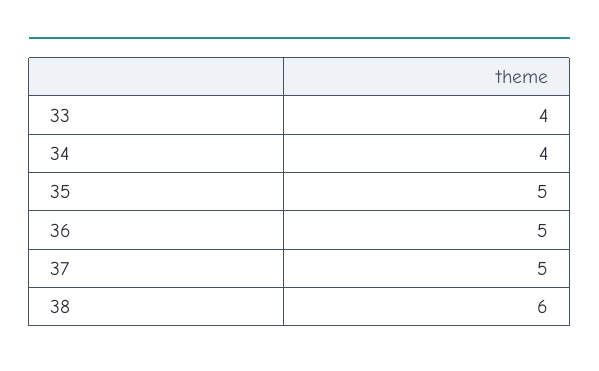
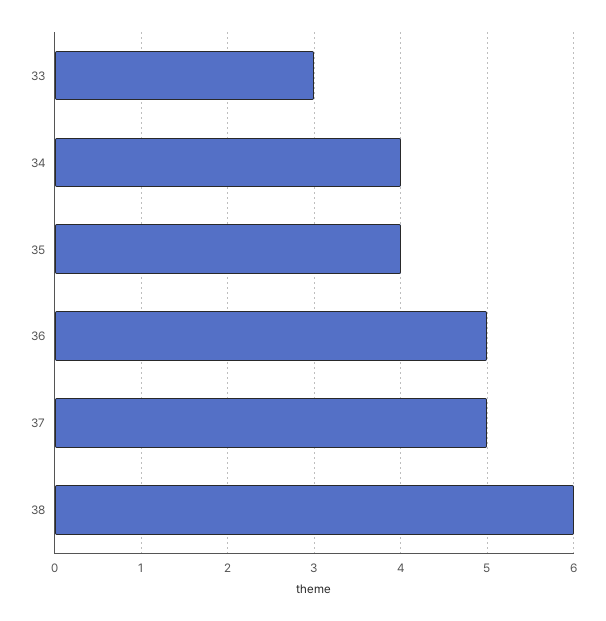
33: 4 -> 3
35: 5 -> 4

